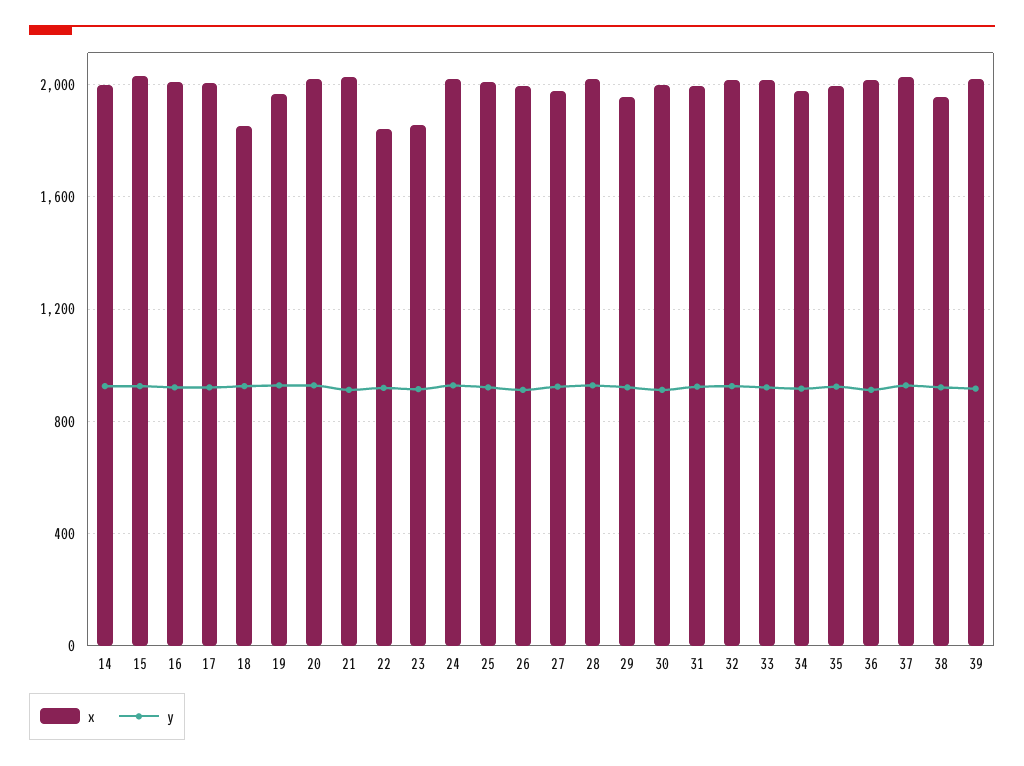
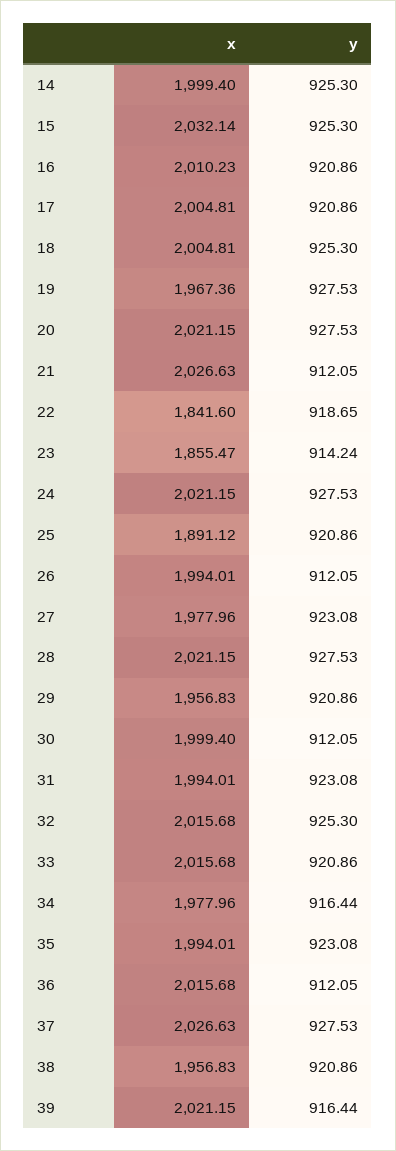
x, 18: 1850 -> 2004.81
x, 25: 2000 -> 1891.12

